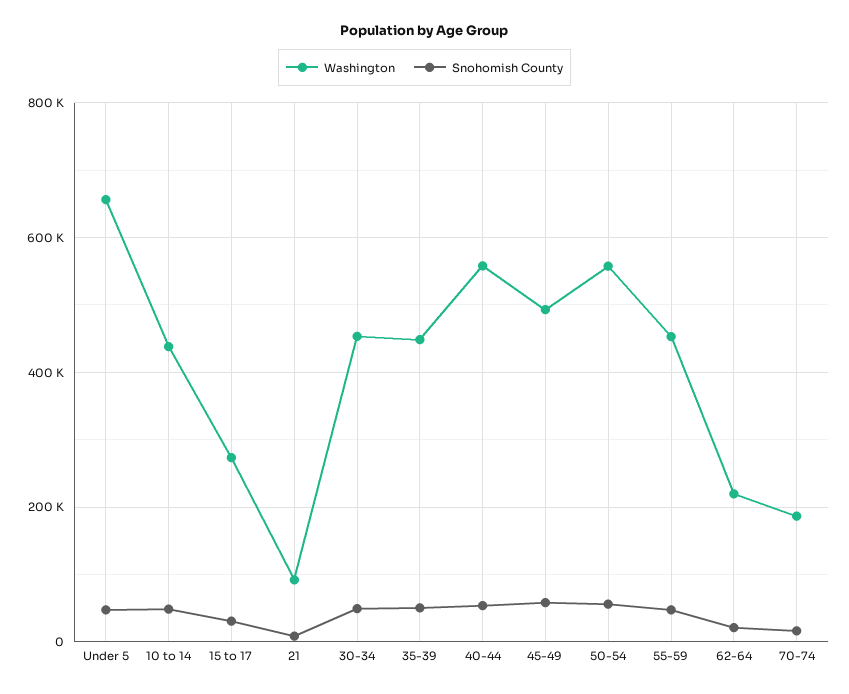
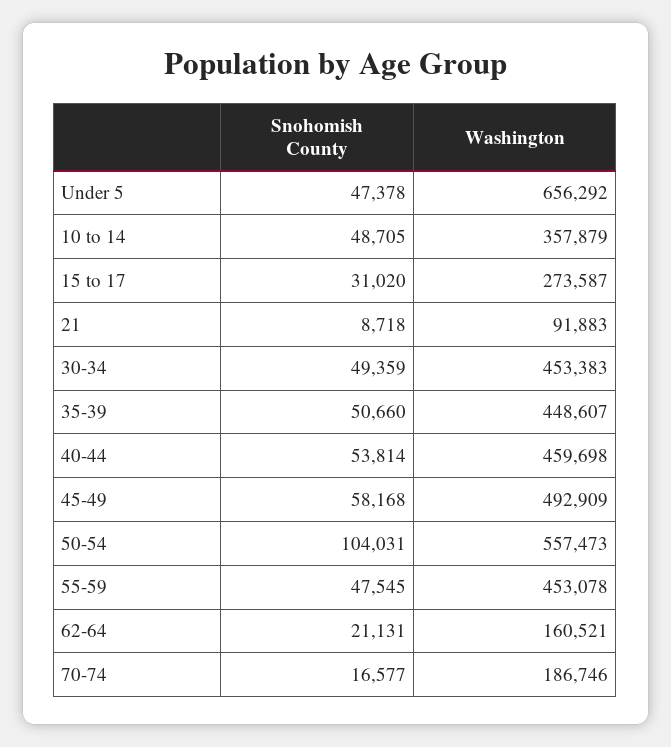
Washington, 10 to 14: 440000 -> 357879
Washington, 40-44: 560000 -> 459698
Snohomish County, 50-54: 60000 -> 104031
Washington, 62-64: 220000 -> 160521

